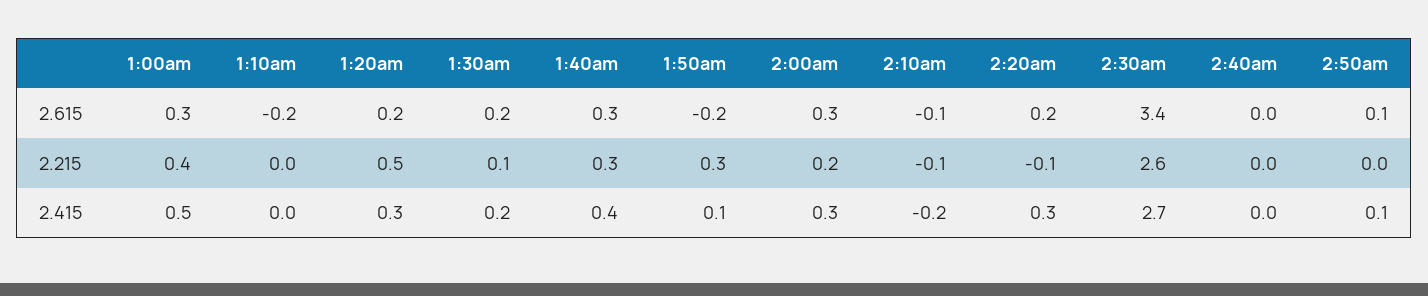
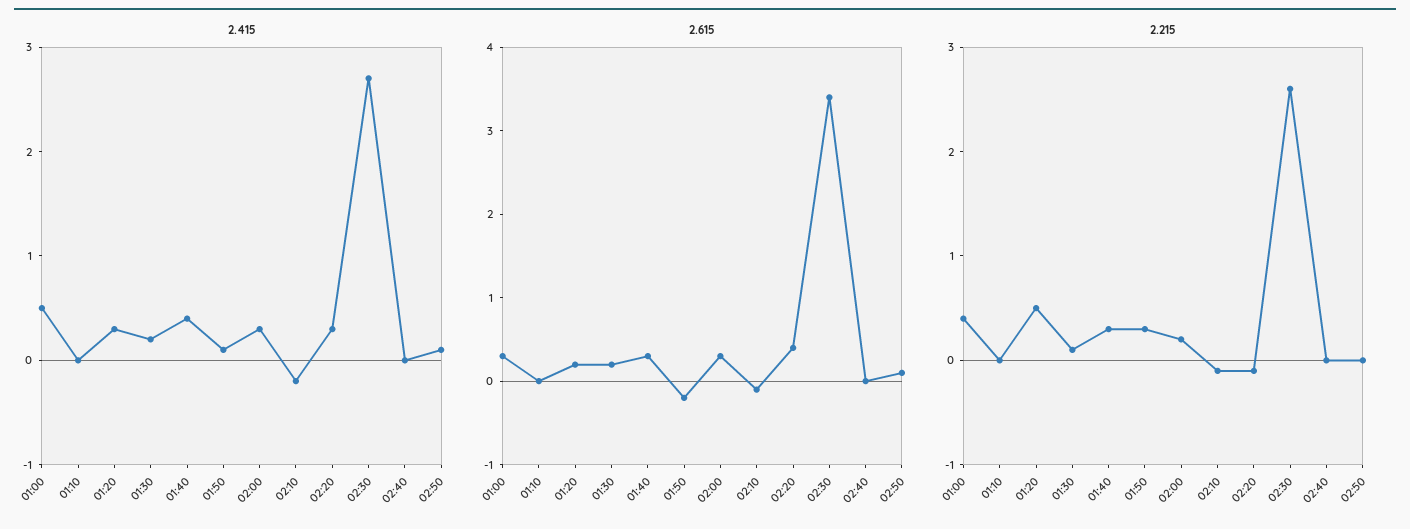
2.615, 1:10am: -0.2 -> 0
2.615, 2:20am: 0.2 -> 0.4

